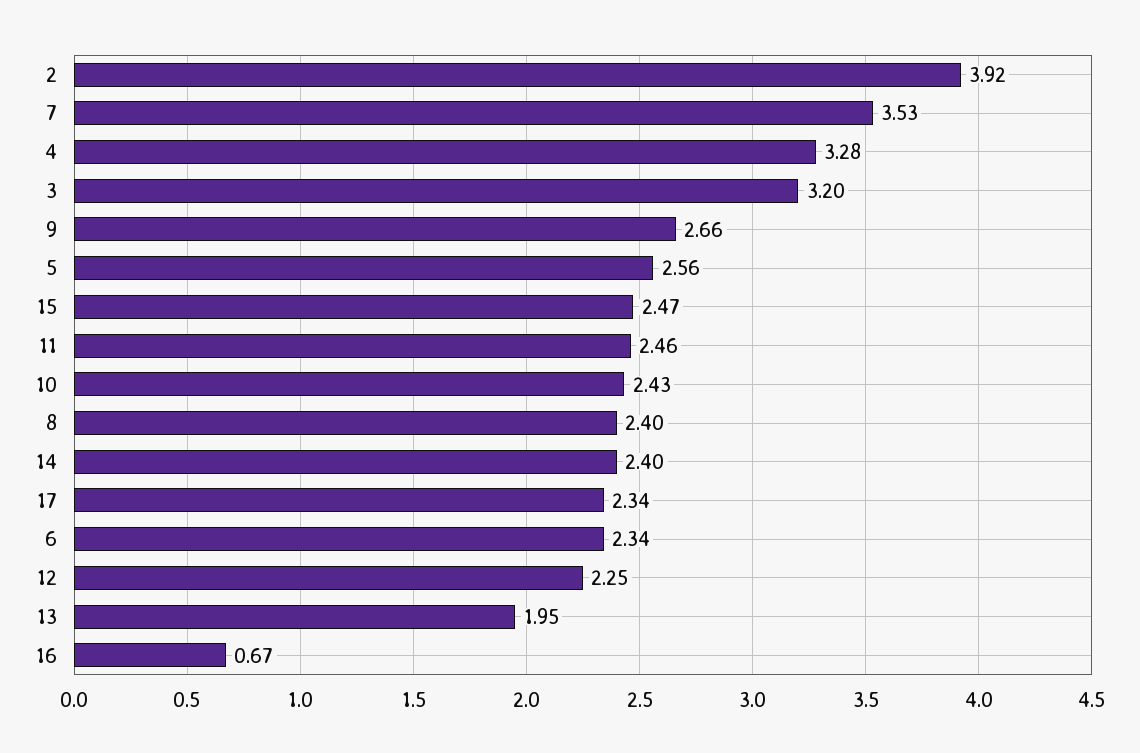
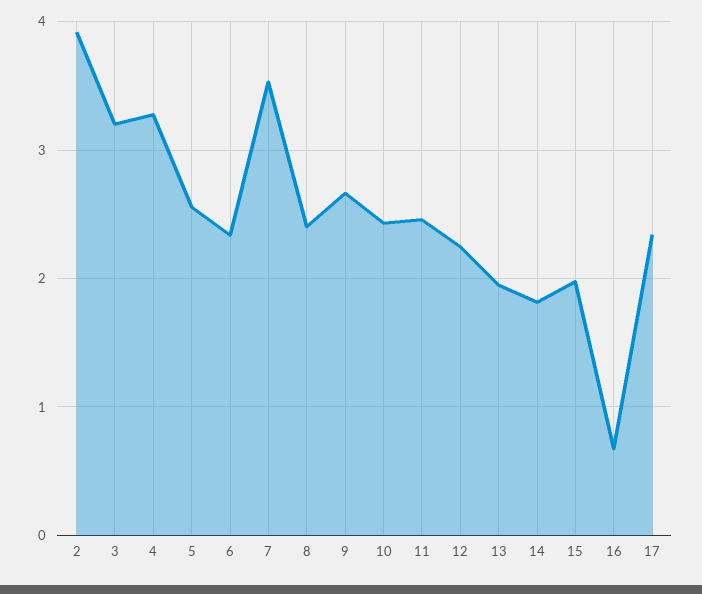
15: 2.47 -> 2
14: 2.4 -> 1.8

